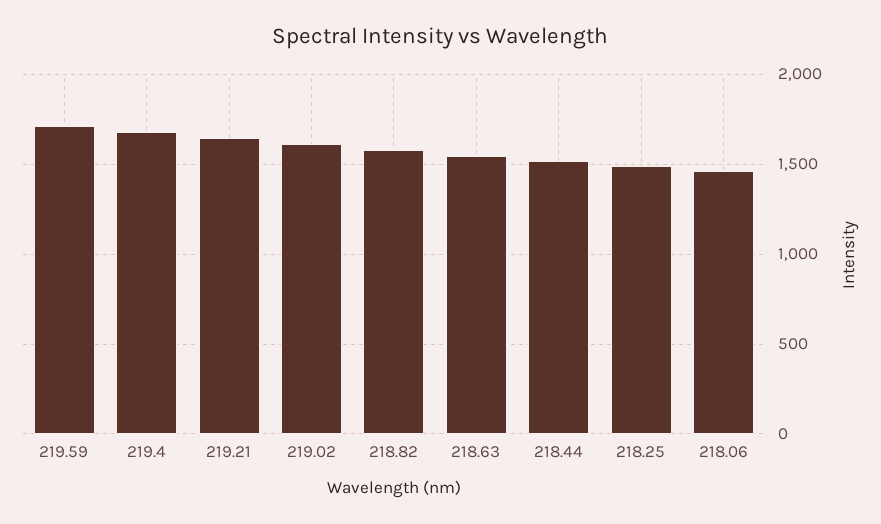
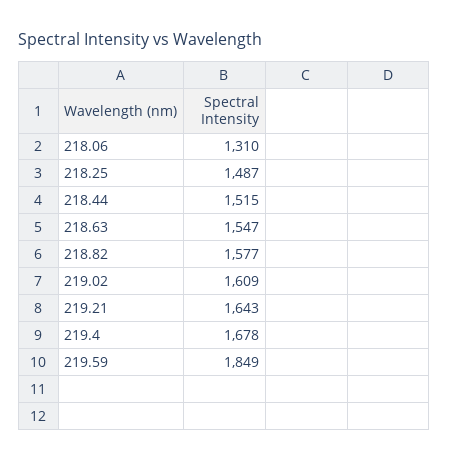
219.59: 1700 -> 1849
218.06: 1450 -> 1310

